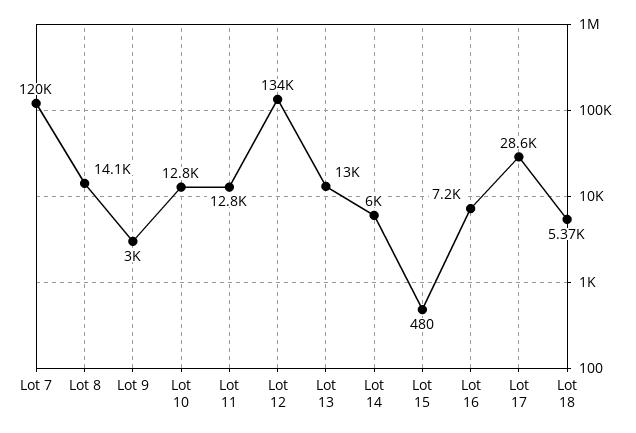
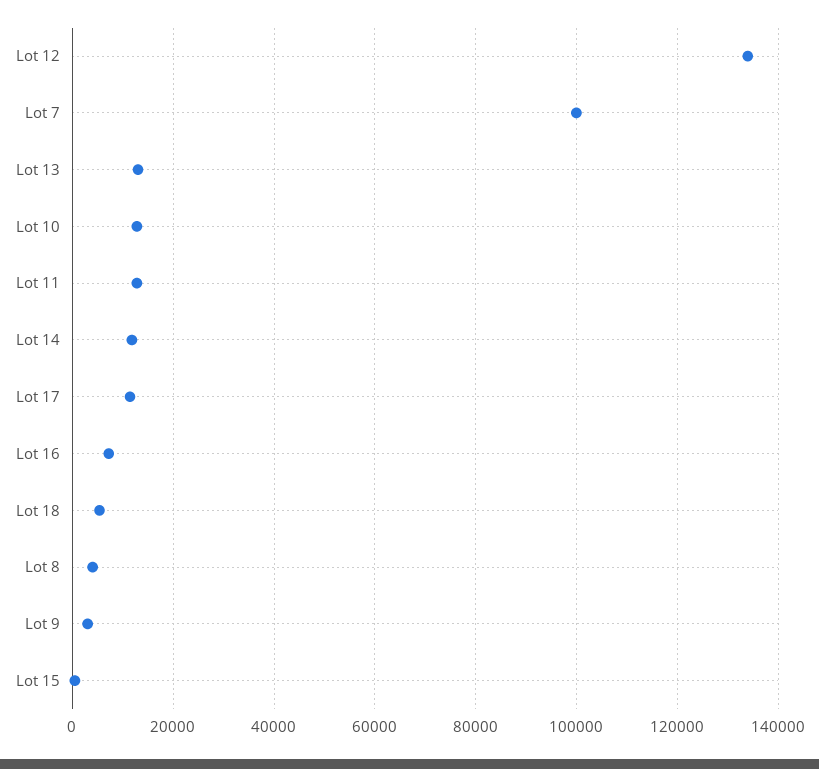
Lot 7: 120000 -> 100000
Lot 8: 14100 -> 4000
Lot 14: 6000 -> 12000
Lot 17: 28600 -> 12000

